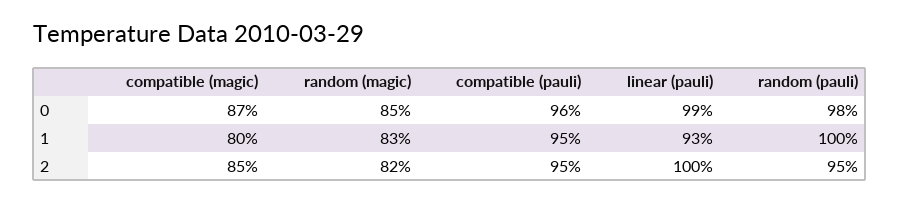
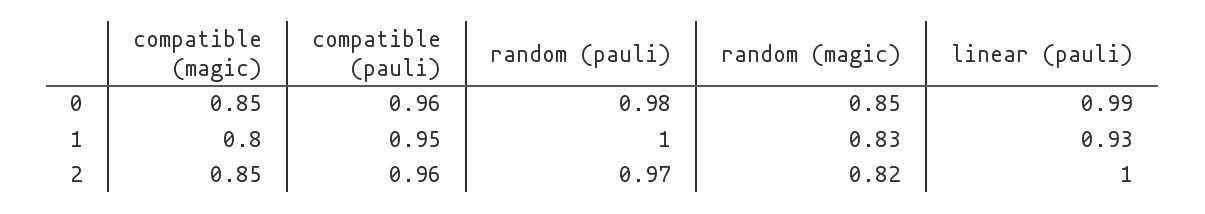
compatible (magic), 0: 0.87 -> 0.85
compatible (pauli), 2: 0.95 -> 0.96
random (pauli), 2: 0.95 -> 0.97

